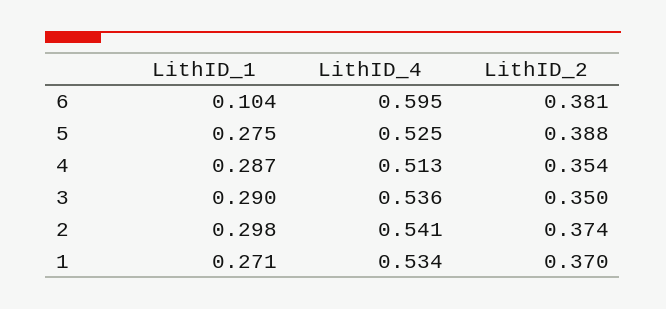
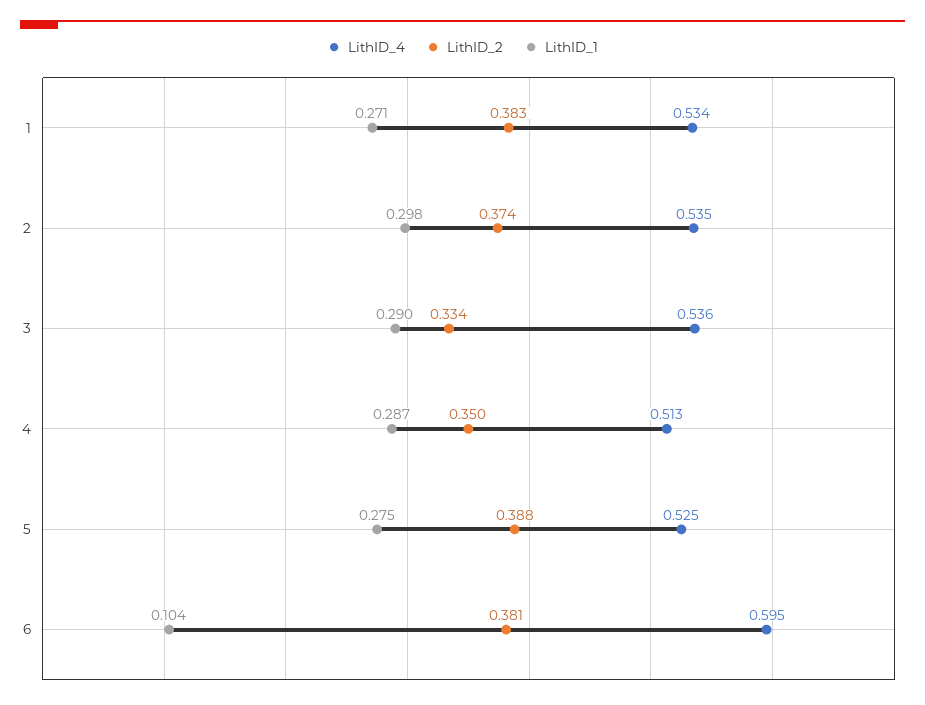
LithID_2, 4: 0.354 -> 0.35
LithID_2, 3: 0.35 -> 0.334
LithID_4, 2: 0.541 -> 0.535
LithID_2, 1: 0.37 -> 0.383

